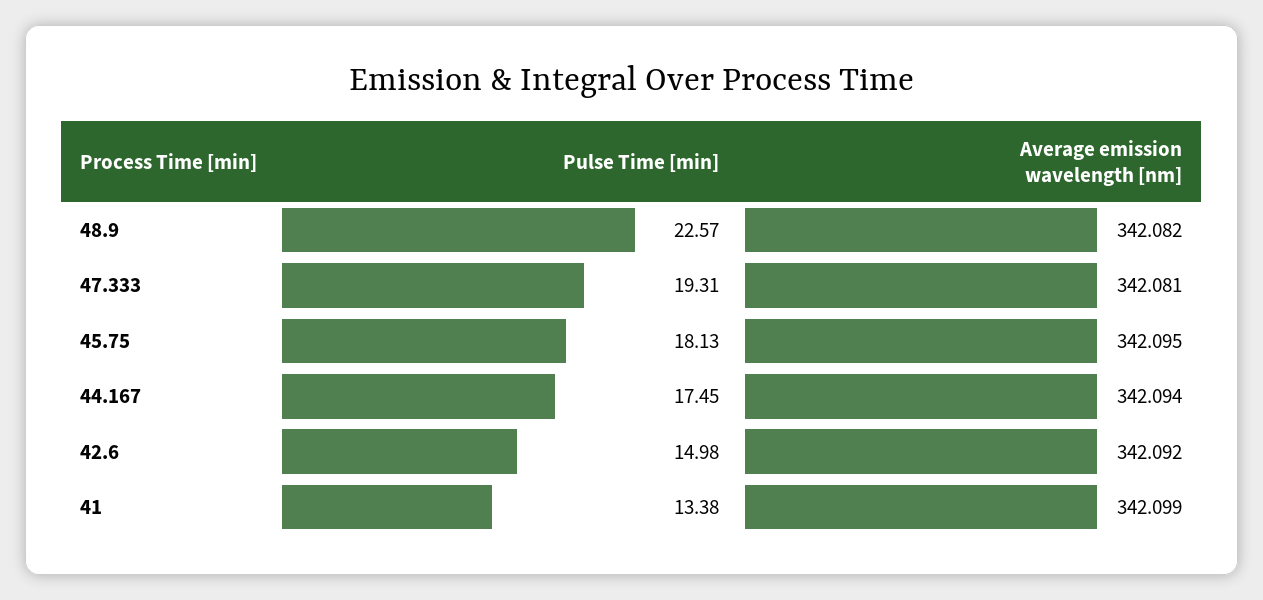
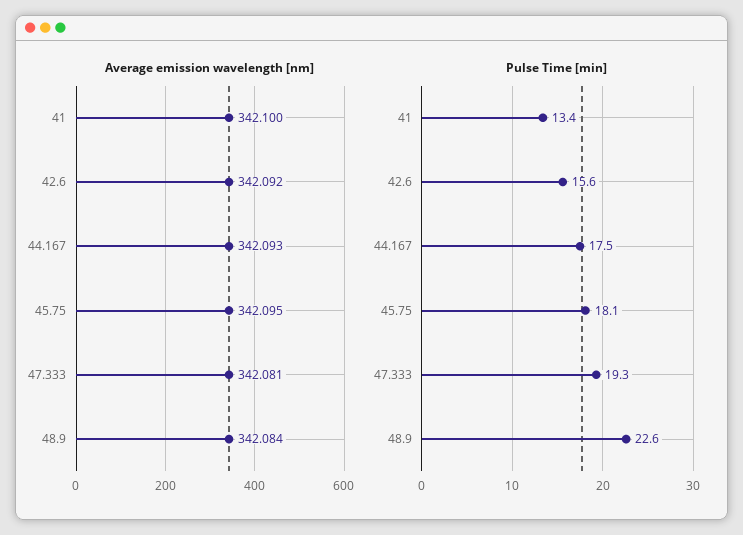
Average emission wavelength [nm], 48.9: 342.082 -> 342.084
Average emission wavelength [nm], 44.167: 342.094 -> 342.093
Pulse Time [min], 42.6: 14.98 -> 15.6
Average emission wavelength [nm], 41: 342.099 -> 342.1

